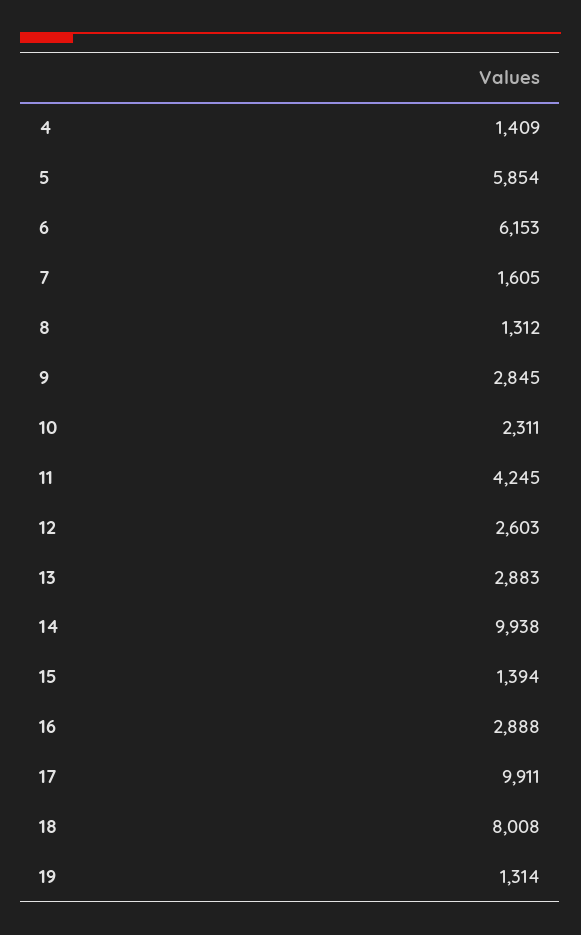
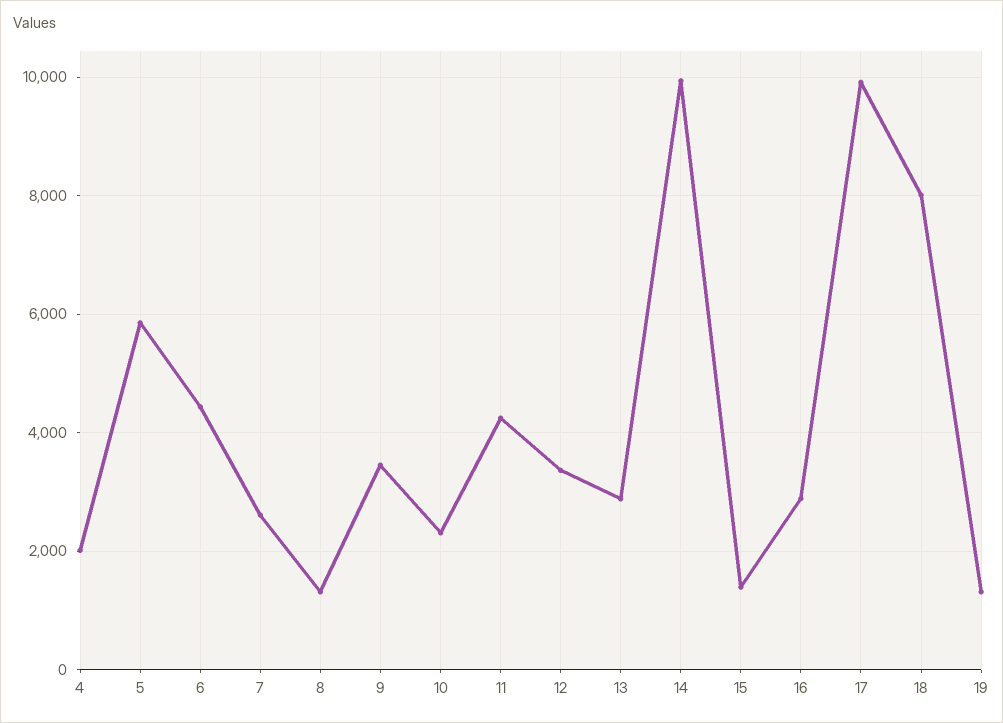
4: 1409 -> 2000
6: 6153 -> 4400
7: 1605 -> 2600
9: 2845 -> 3400
12: 2603 -> 3400

